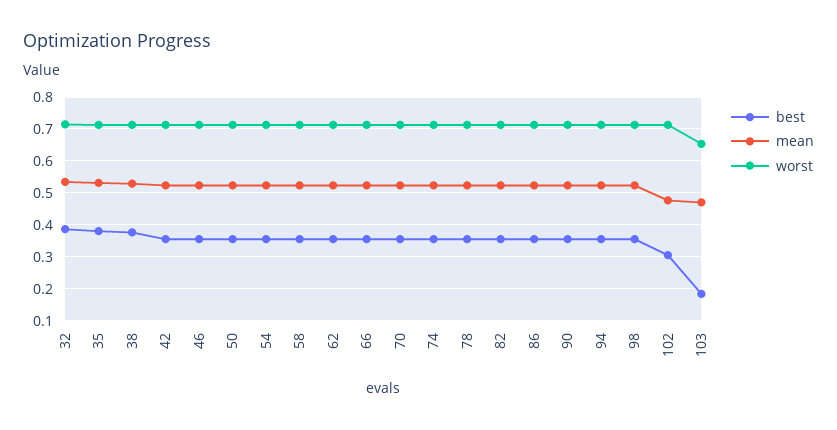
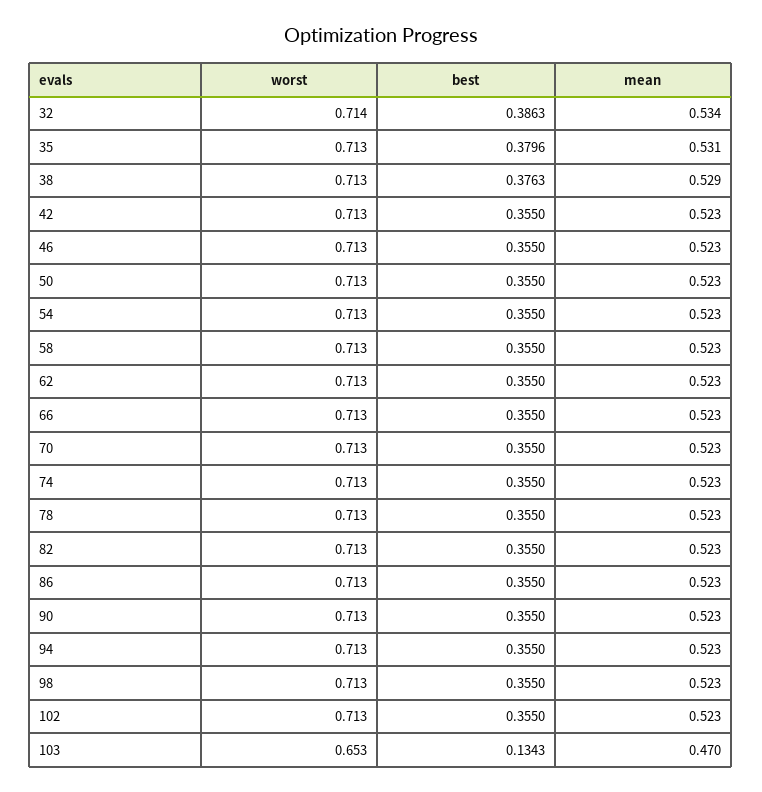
best, 102: 0.3 -> 0.355
mean, 102: 0.48 -> 0.523
best, 103: 0.18 -> 0.1343

